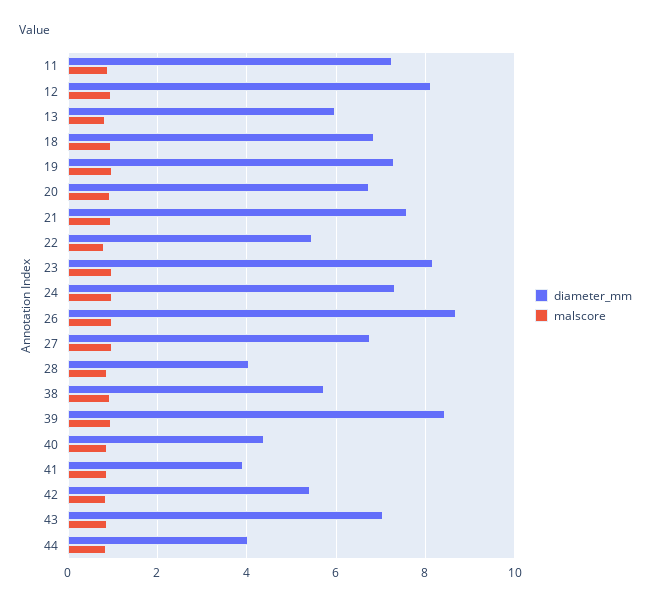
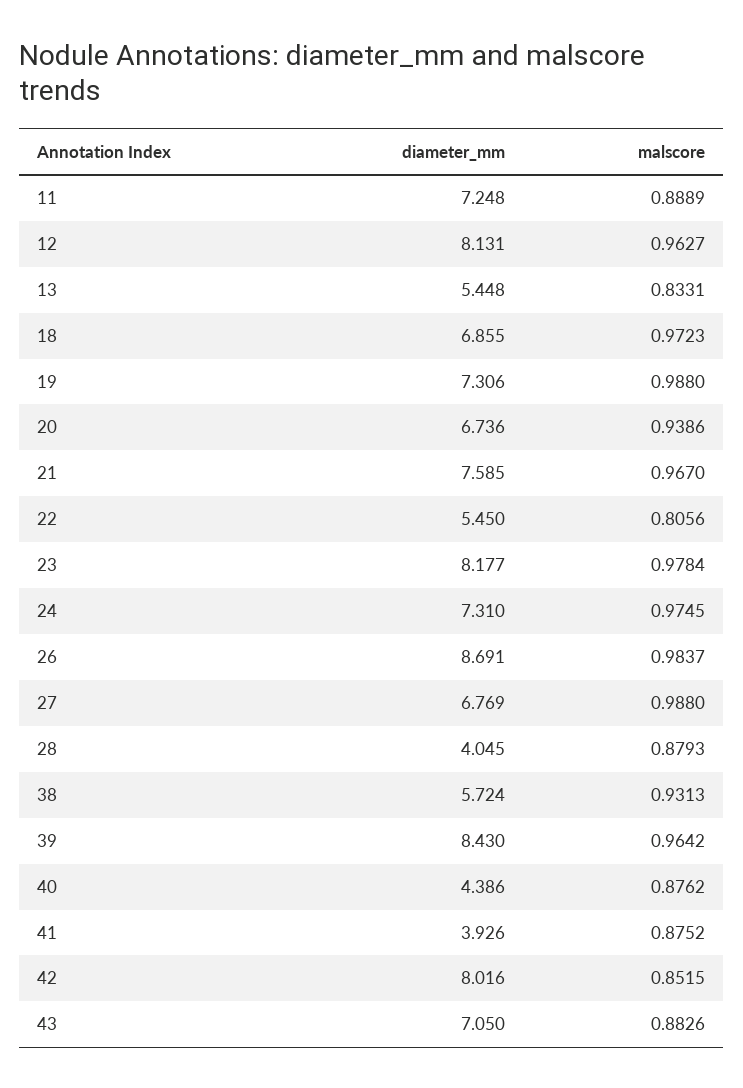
diameter_mm, 13: 6 -> 5.448
diameter_mm, 42: 5.4 -> 8.016
diameter_mm, 44: 4 -> none
malscore, 44: 0.8 -> none

